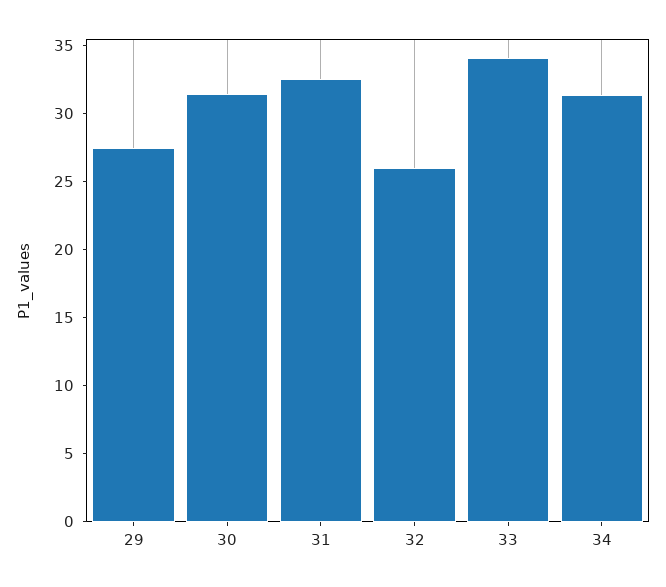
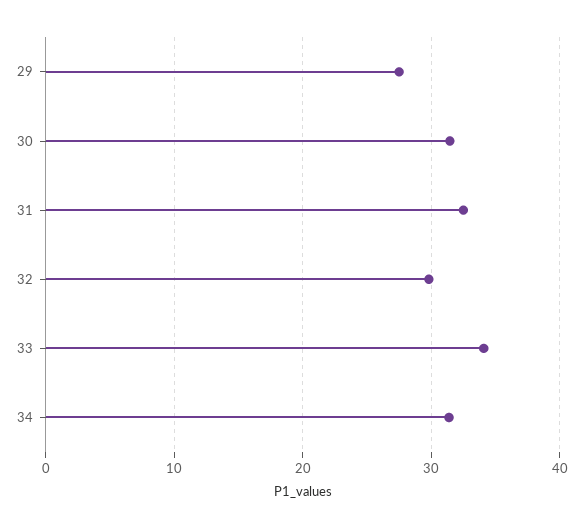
32: 26 -> 30

